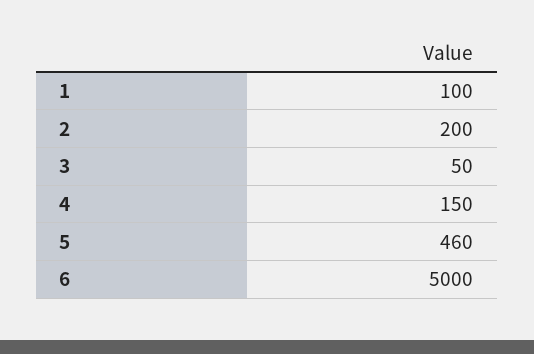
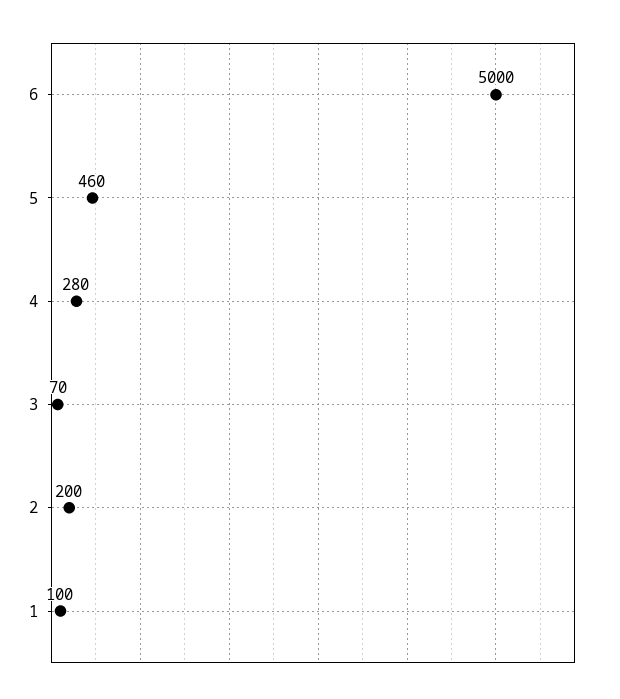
3: 50 -> 70
4: 150 -> 280

